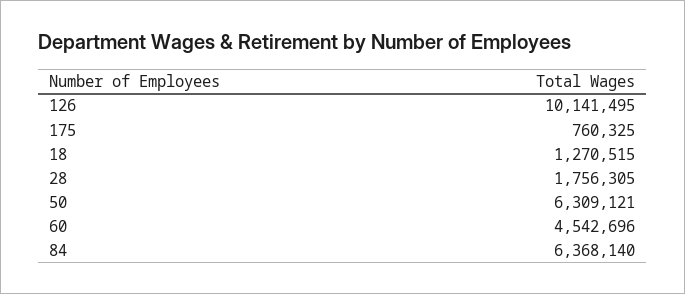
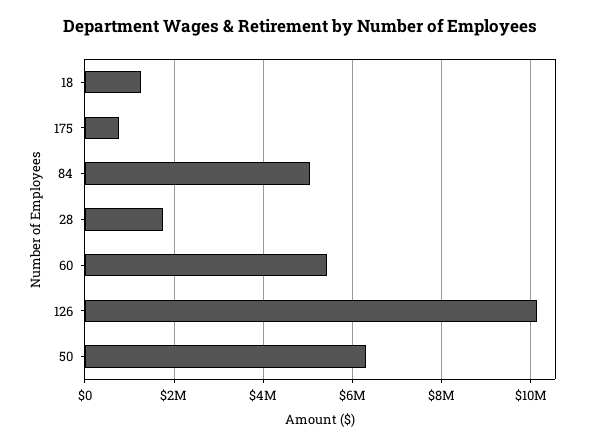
60: 4542696 -> 5400000
84: 6368140 -> 5000000

